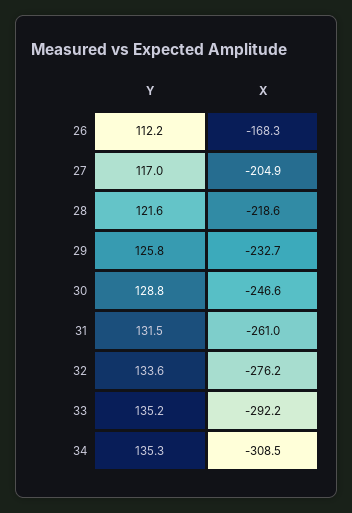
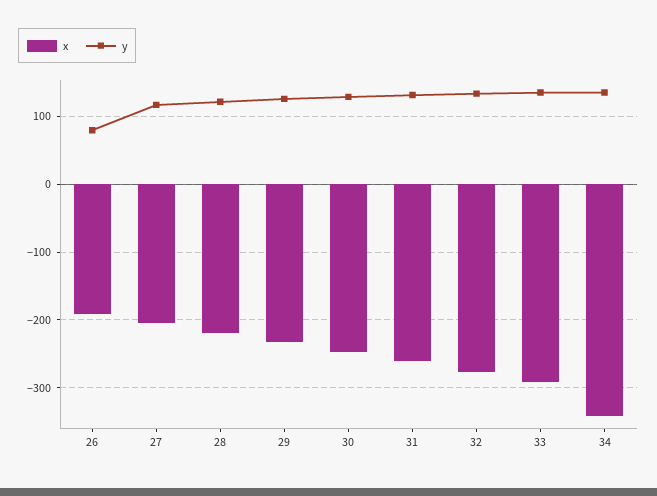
Y, 26: 112.2 -> 80
X, 26: -168.3 -> -190
X, 34: -308.5 -> -340

